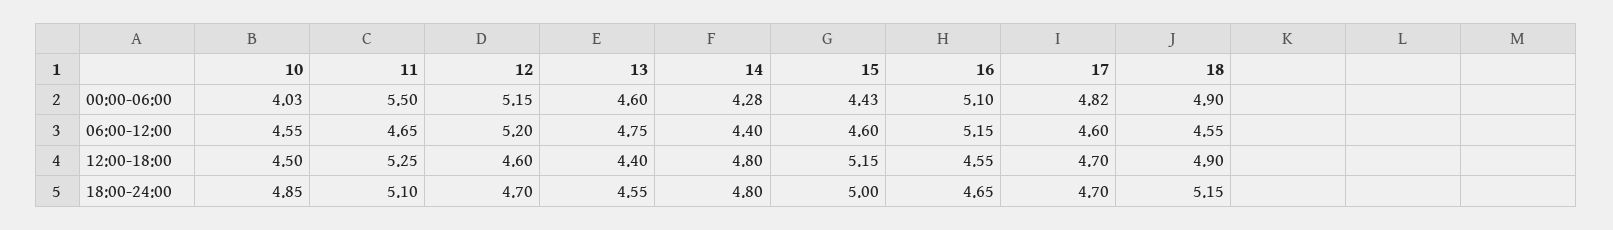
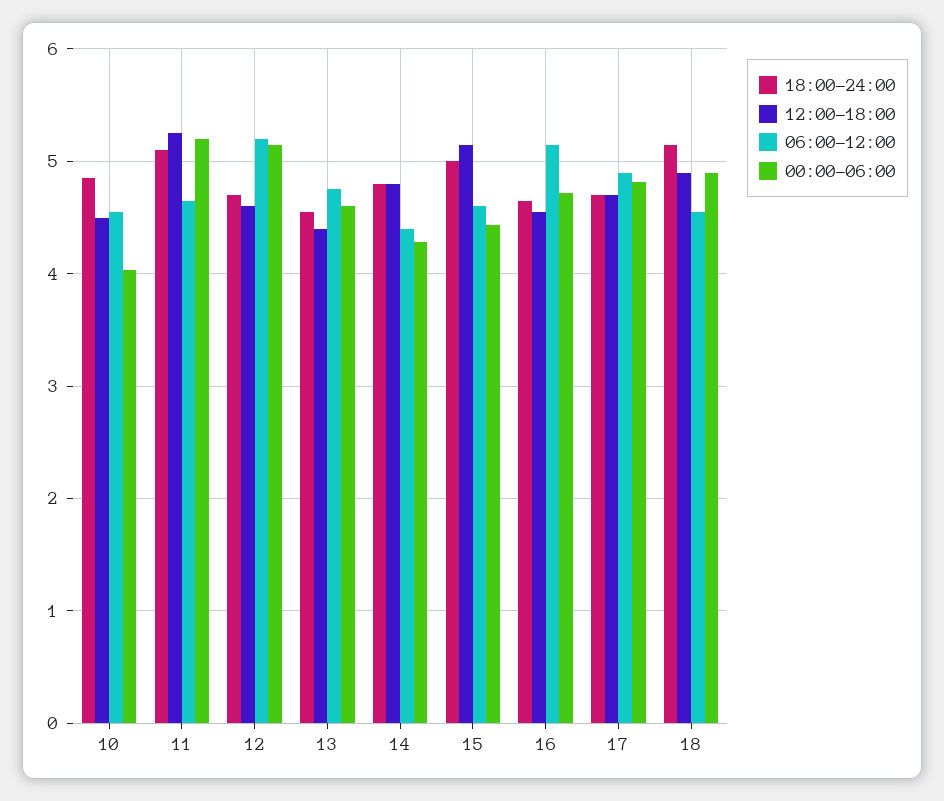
00:00-06:00, 11: 5.5 -> 5.2
00:00-06:00, 16: 5.1 -> 4.7
06:00-12:00, 17: 4.6 -> 4.9

